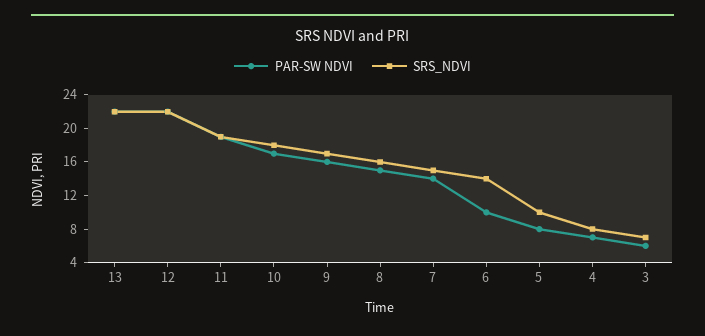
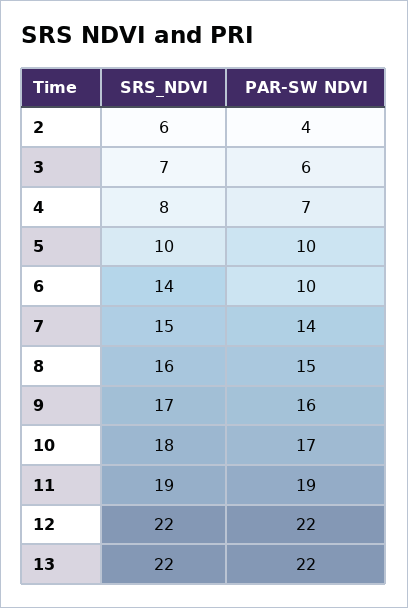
PAR-SW NDVI, 5: 8 -> 10
SRS_NDVI, 2: none -> 6
PAR-SW NDVI, 2: none -> 4

